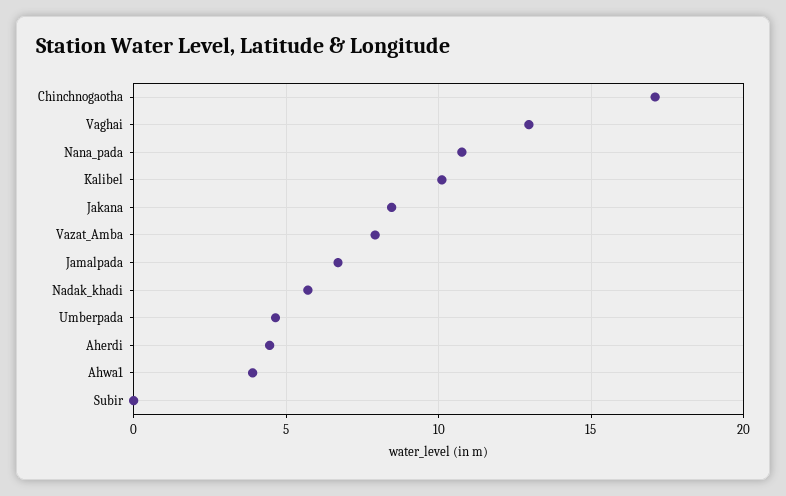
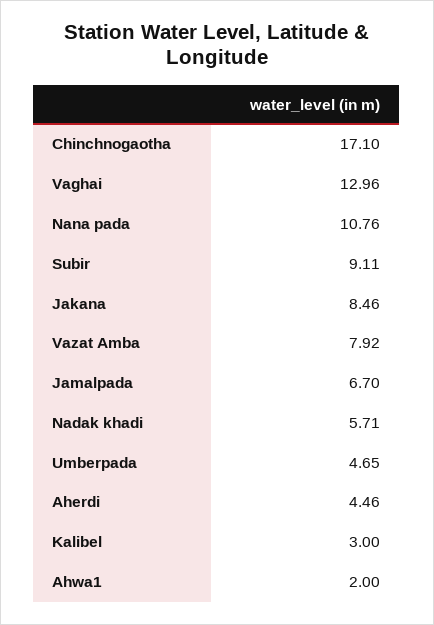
Kalibel: 10 -> 3
Ahwa1: 4 -> 2
Subir: 0 -> 9.11

